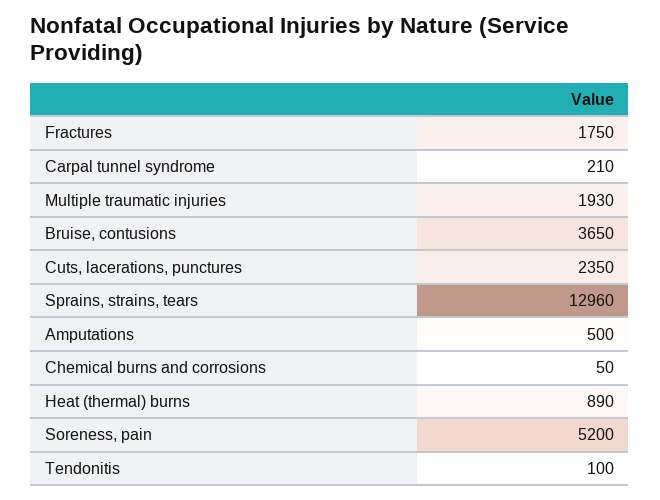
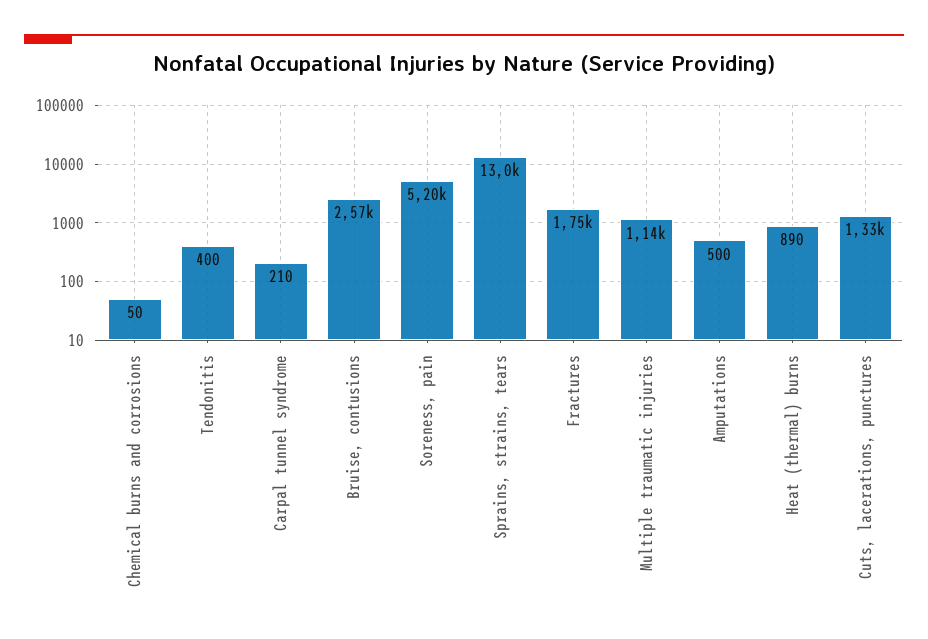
Multiple traumatic injuries: 1930 -> 1140
Bruise, contusions: 3650 -> 2570
Cuts, lacerations, punctures: 2350 -> 1330
Tendonitis: 100 -> 400

